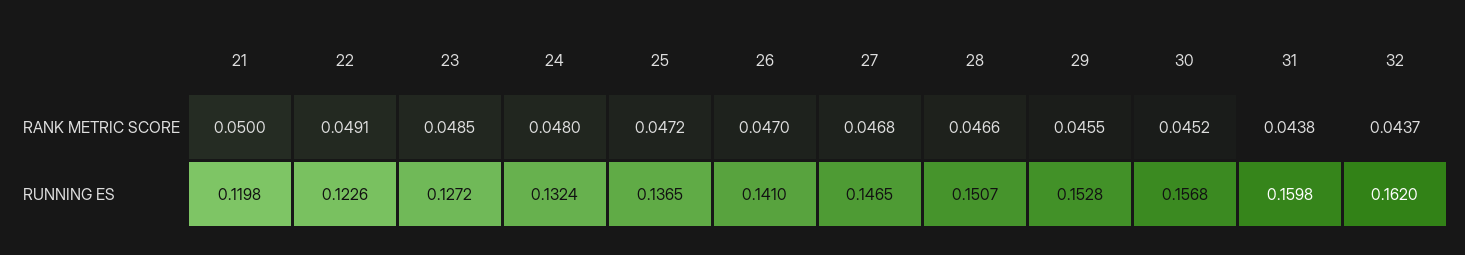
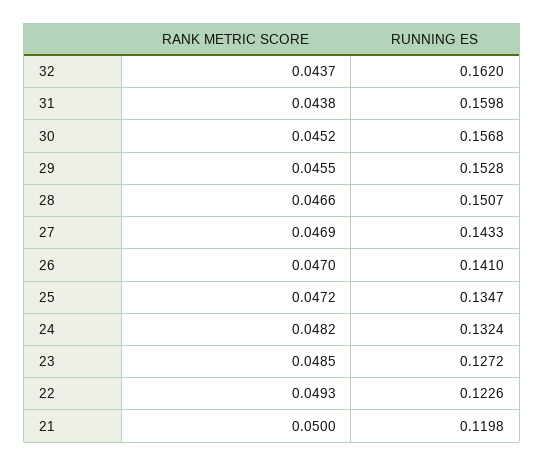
22, RANK METRIC SCORE: 0.0491 -> 0.0493
24, RANK METRIC SCORE: 0.048 -> 0.0482
27, RANK METRIC SCORE: 0.0468 -> 0.0469
25, RUNNING ES: 0.1365 -> 0.1347
27, RUNNING ES: 0.1465 -> 0.1433

